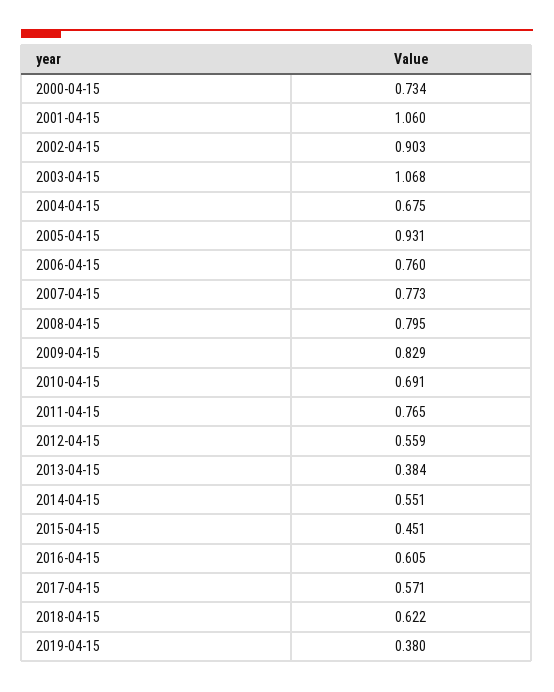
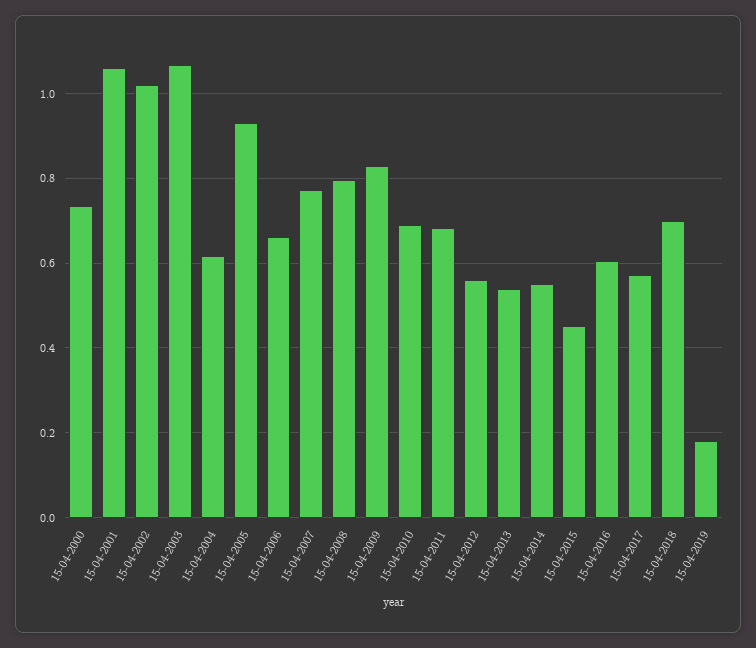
2002-04-15: 0.903 -> 1.02
2004-04-15: 0.675 -> 0.62
2006-04-15: 0.76 -> 0.66
2011-04-15: 0.765 -> 0.68
2013-04-15: 0.384 -> 0.54
2018-04-15: 0.622 -> 0.7
2019-04-15: 0.38 -> 0.18

